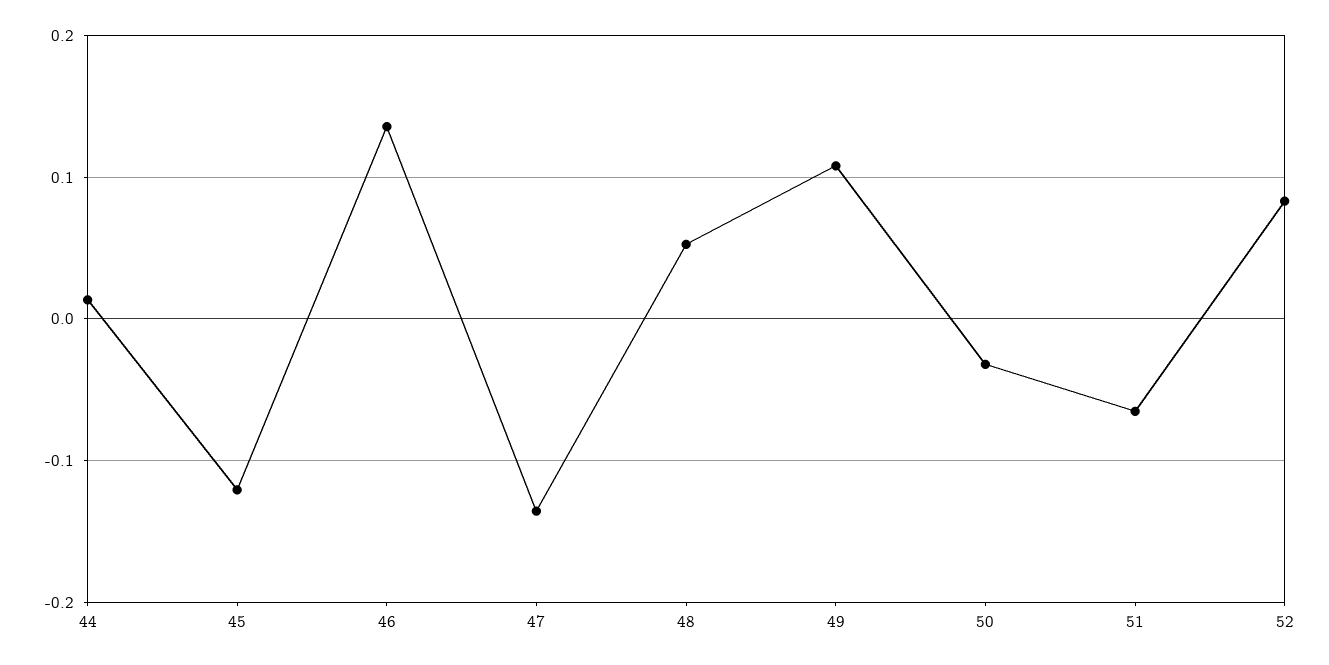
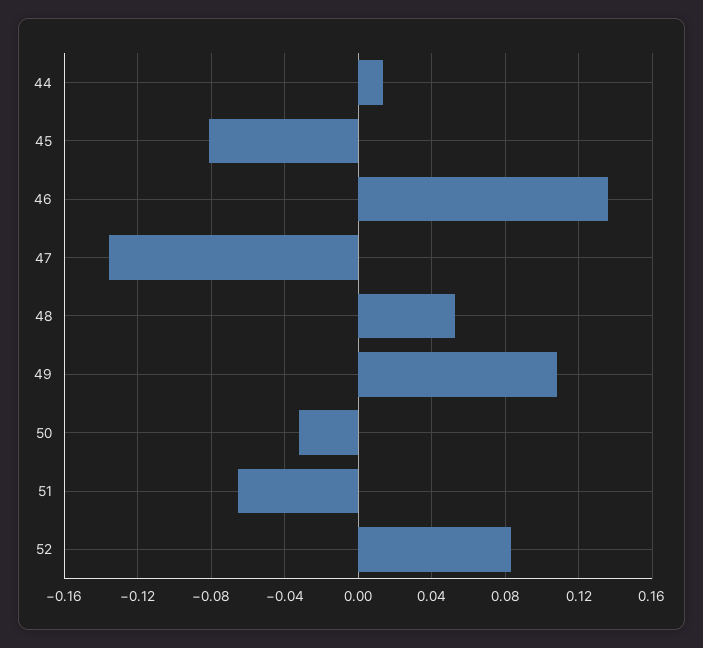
45: -0.12 -> -0.08

